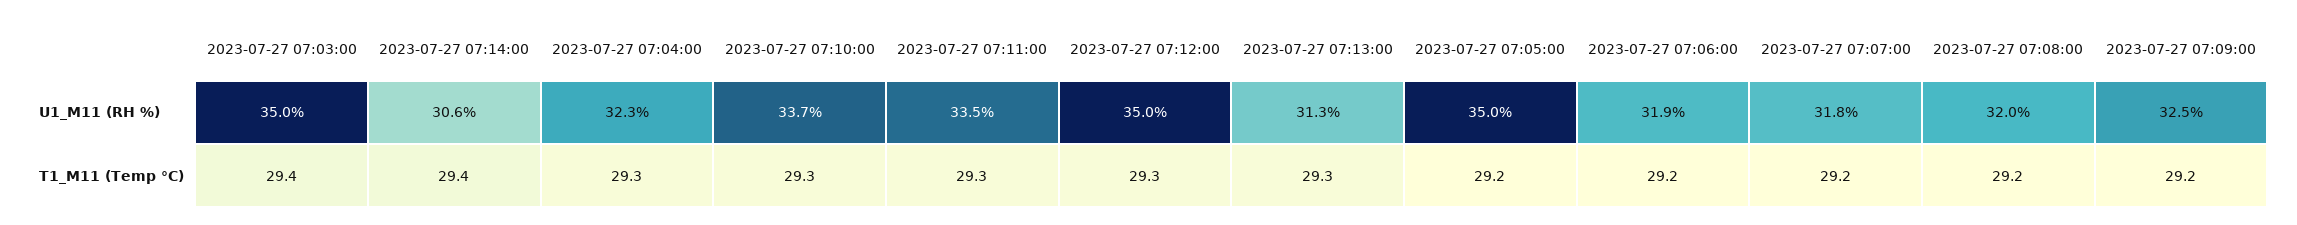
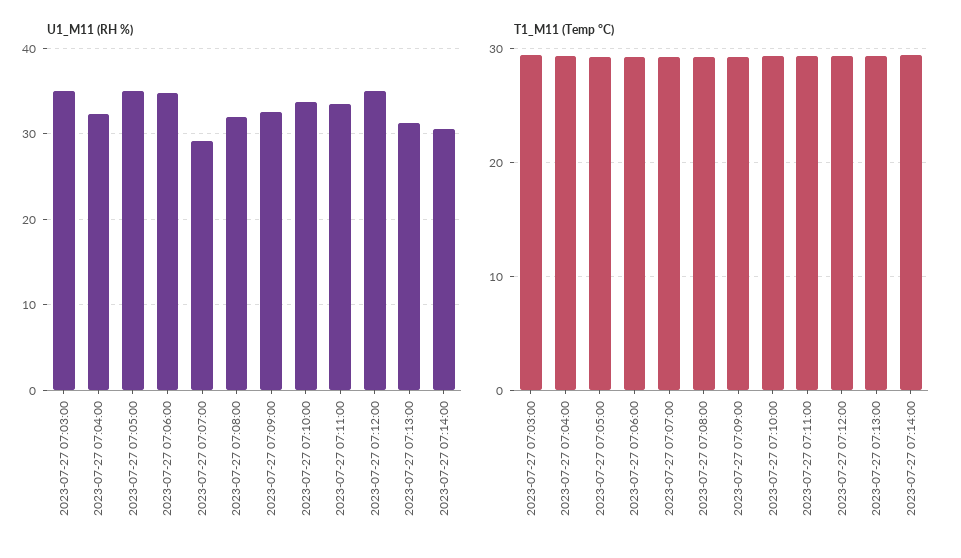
U1_M11 (RH %), 2023-07-27 07:06:00: 31.9 -> 35
U1_M11 (RH %), 2023-07-27 07:07:00: 31.8 -> 29

